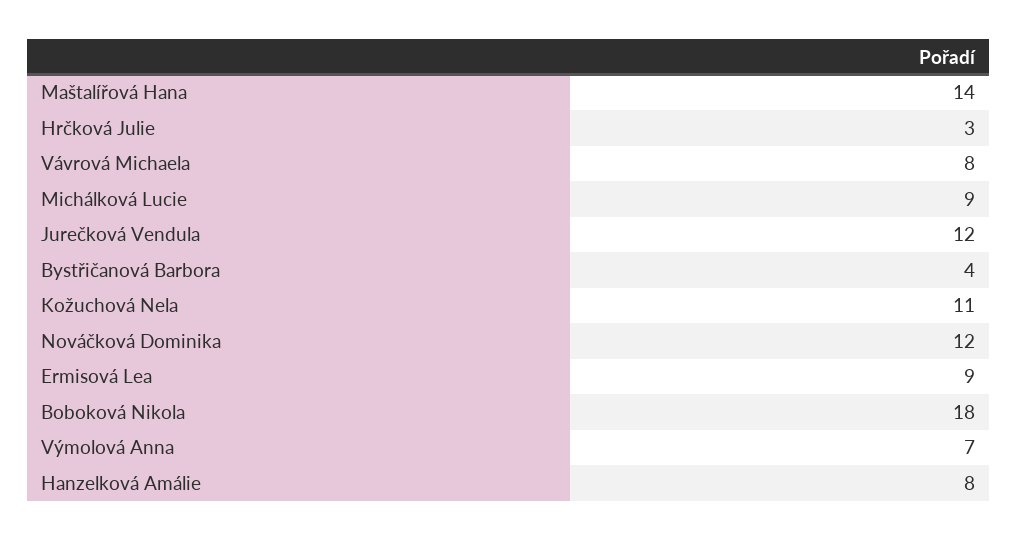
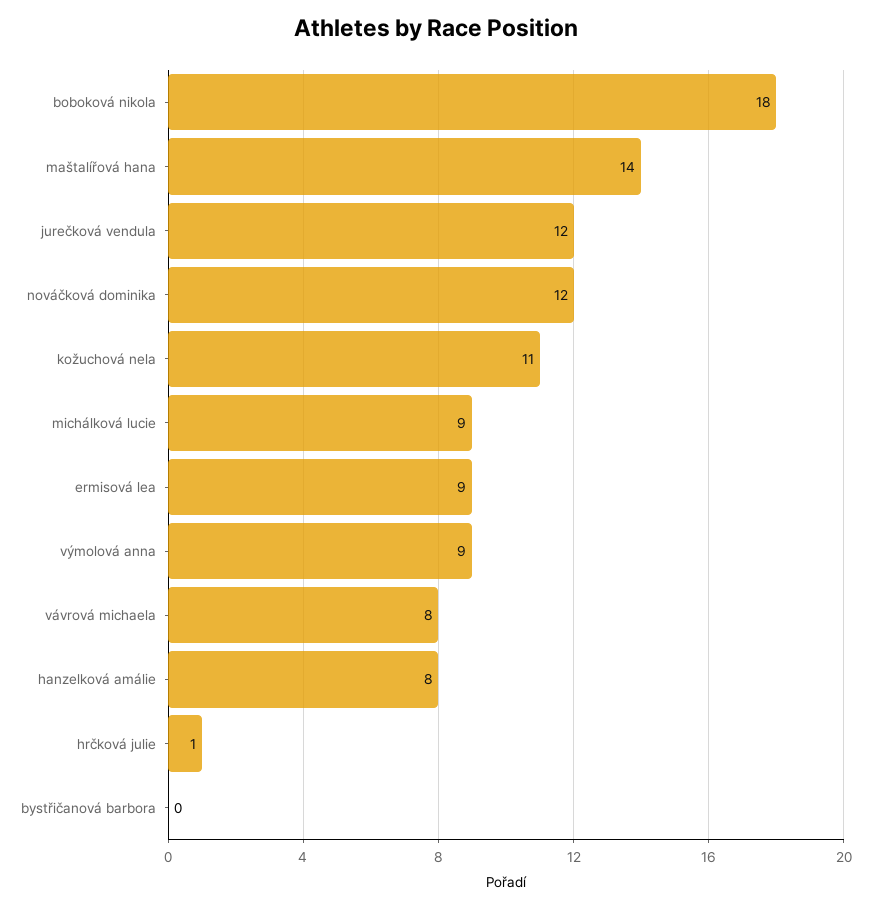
Hrčková Julie: 3 -> 1
Bystřičanová Barbora: 4 -> 0
Výmolová Anna: 7 -> 9

